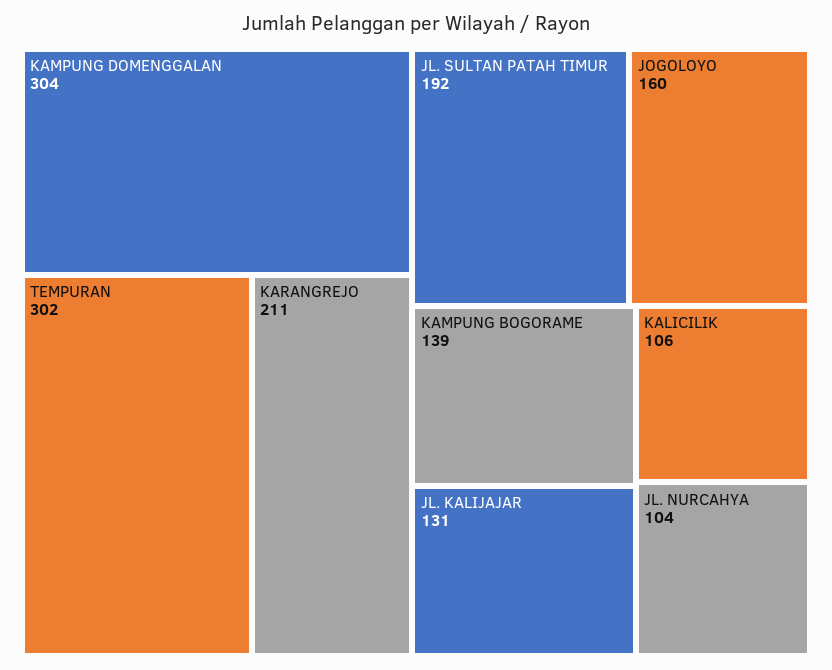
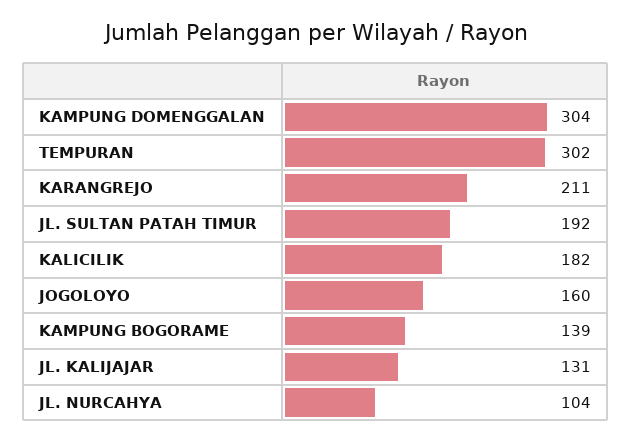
KALICILIK: 106 -> 182

